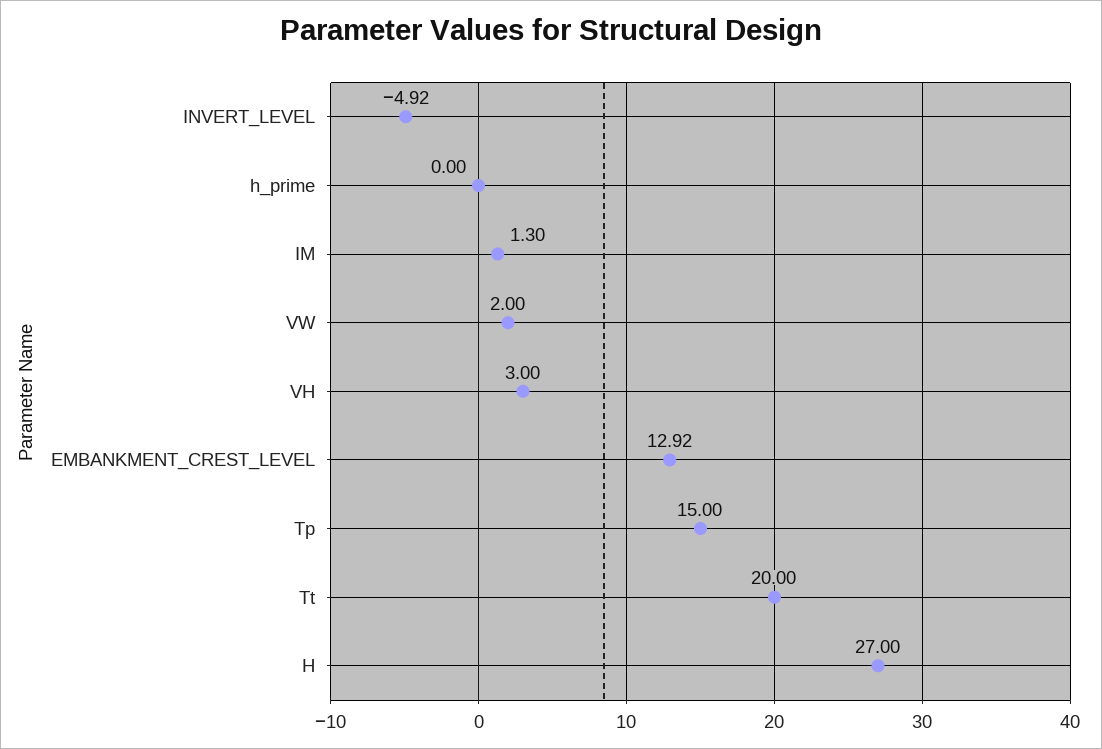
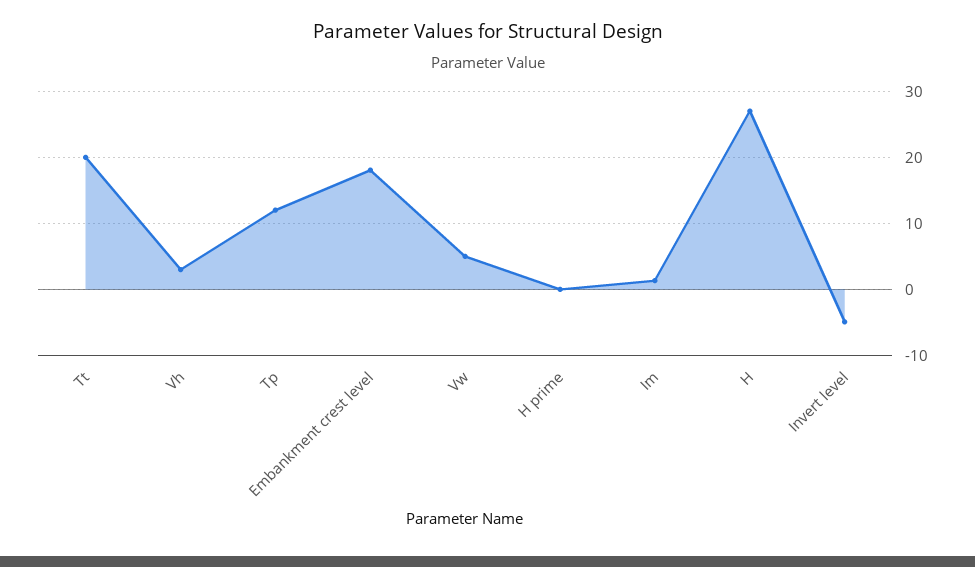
VW: 2 -> 5
EMBANKMENT_CREST_LEVEL: 12.92 -> 18
Tp: 15 -> 12

